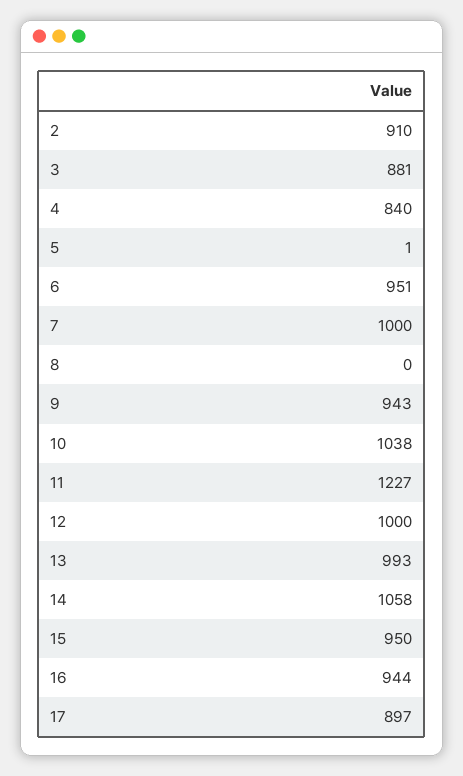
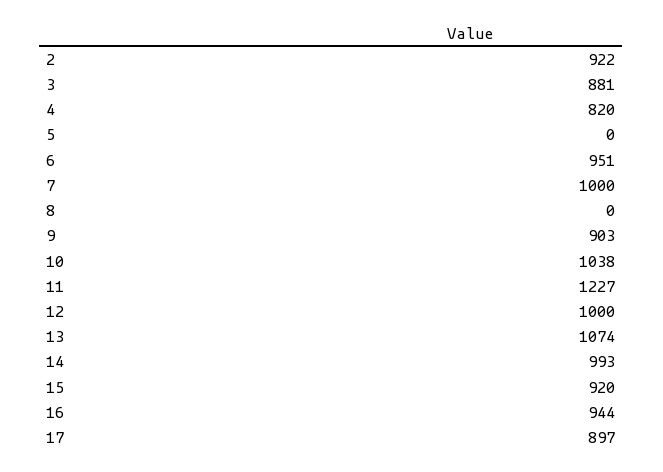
2: 910 -> 922
4: 840 -> 820
5: 1 -> 0
9: 943 -> 903
13: 993 -> 1074
14: 1058 -> 993
15: 950 -> 920

